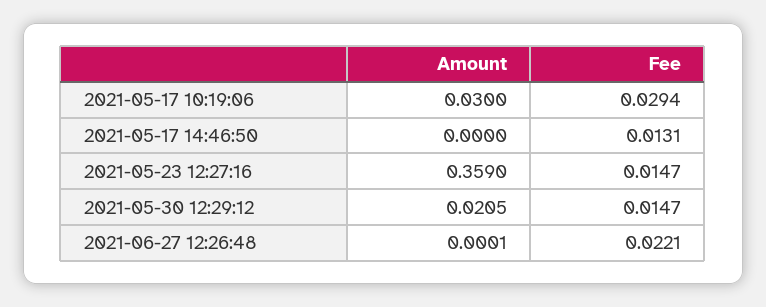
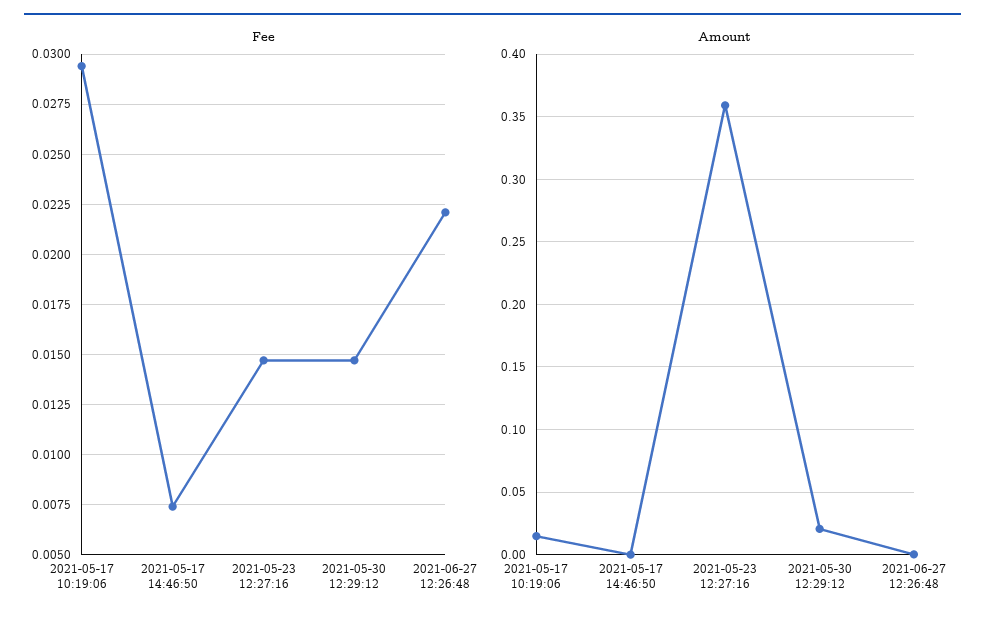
Amount, 2021-05-17 10:19:06: 0.03 -> 0.015
Fee, 2021-05-17 14:46:50: 0.0131 -> 0.0075

